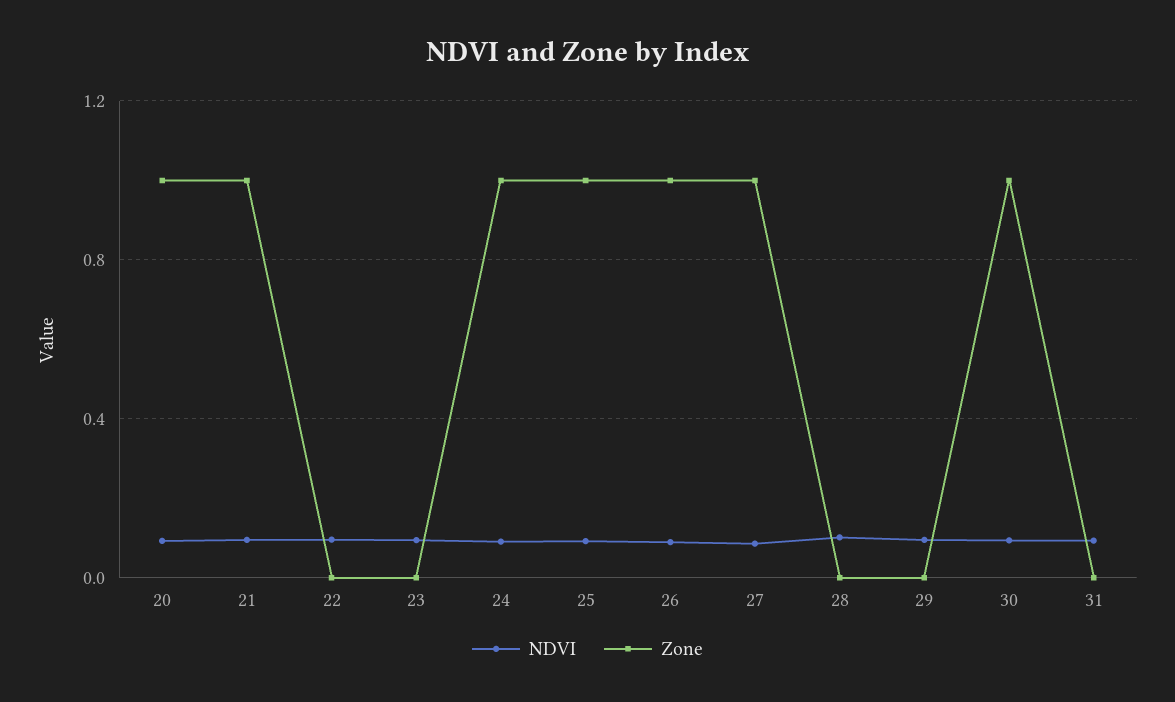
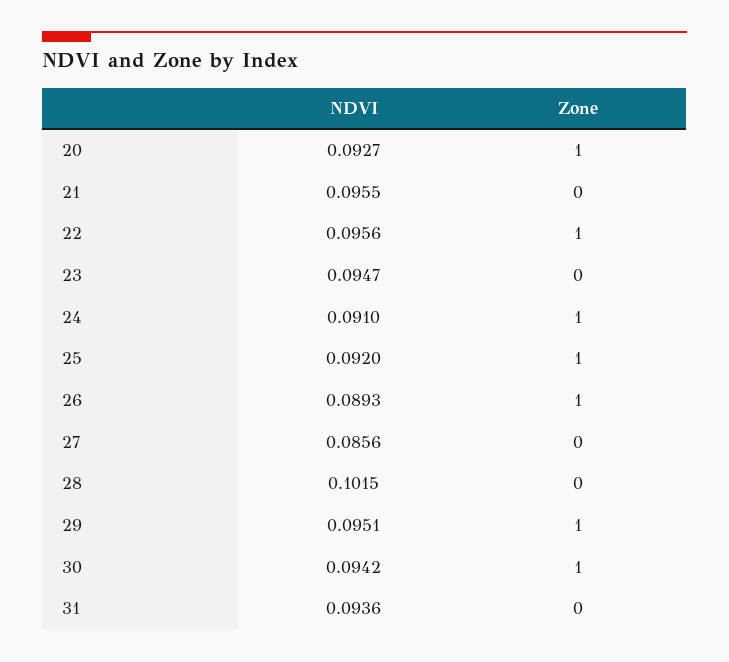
Zone, 21: 1 -> 0
Zone, 22: 0 -> 1
Zone, 27: 1 -> 0
Zone, 29: 0 -> 1

